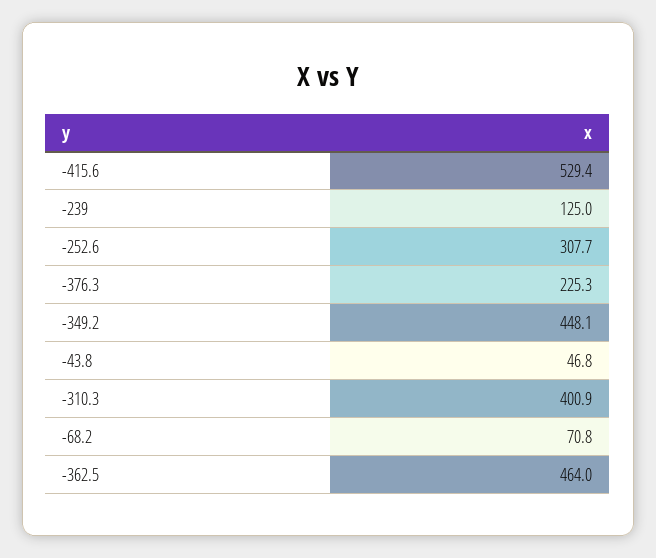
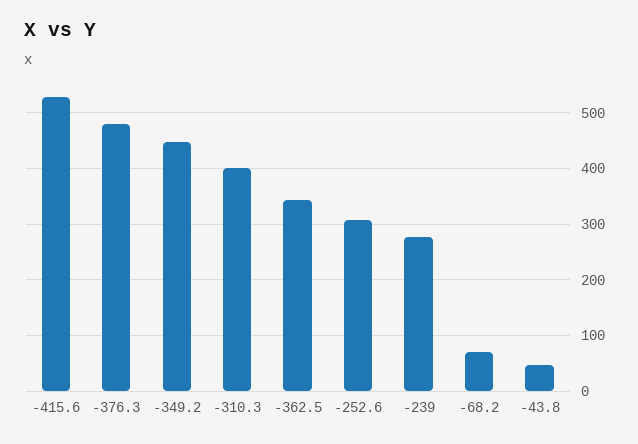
-239: 125 -> 280
-376.3: 225.3 -> 480
-362.5: 464 -> 340

